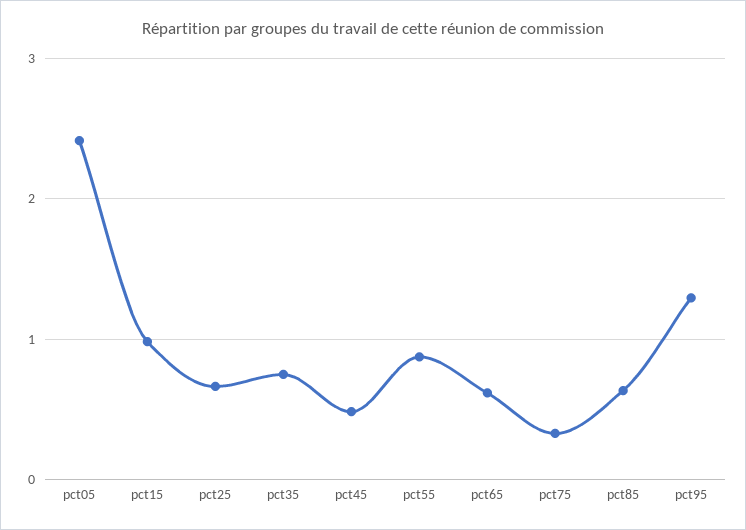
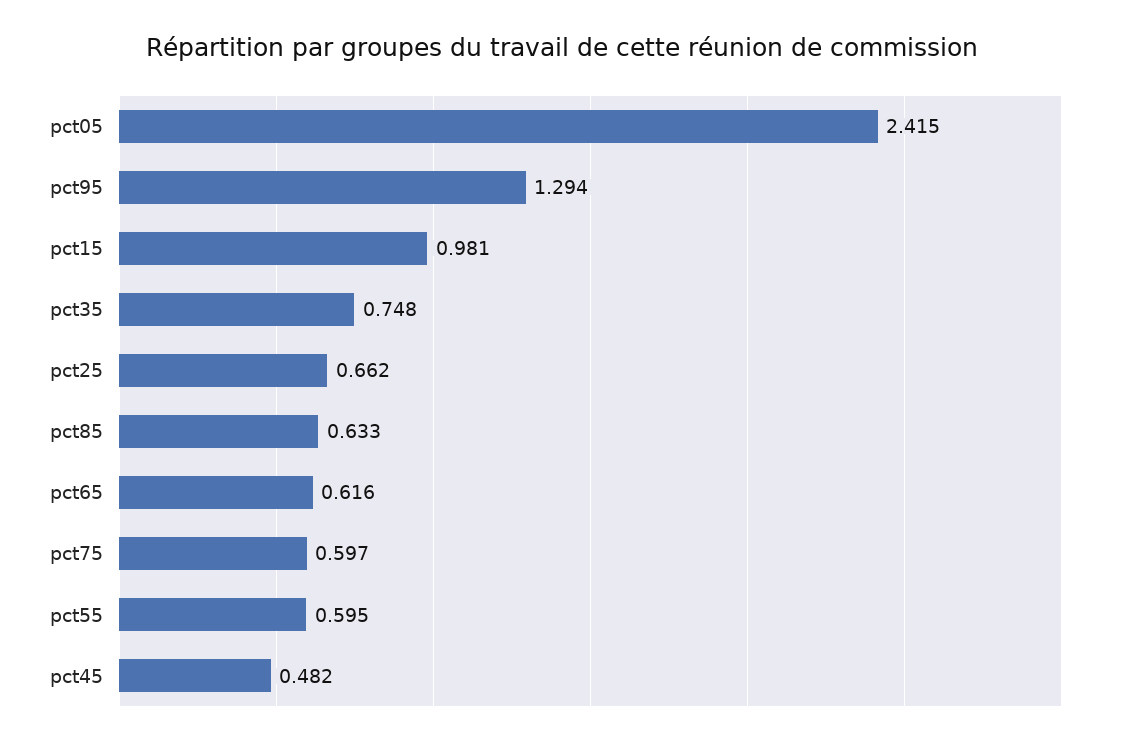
pct55: 0.9 -> 0.595
pct75: 0.3 -> 0.597

